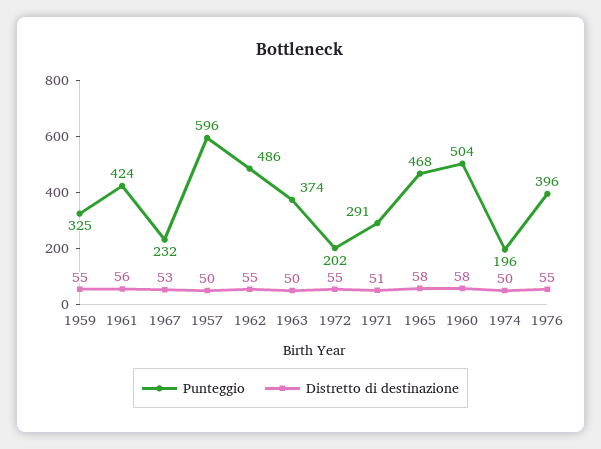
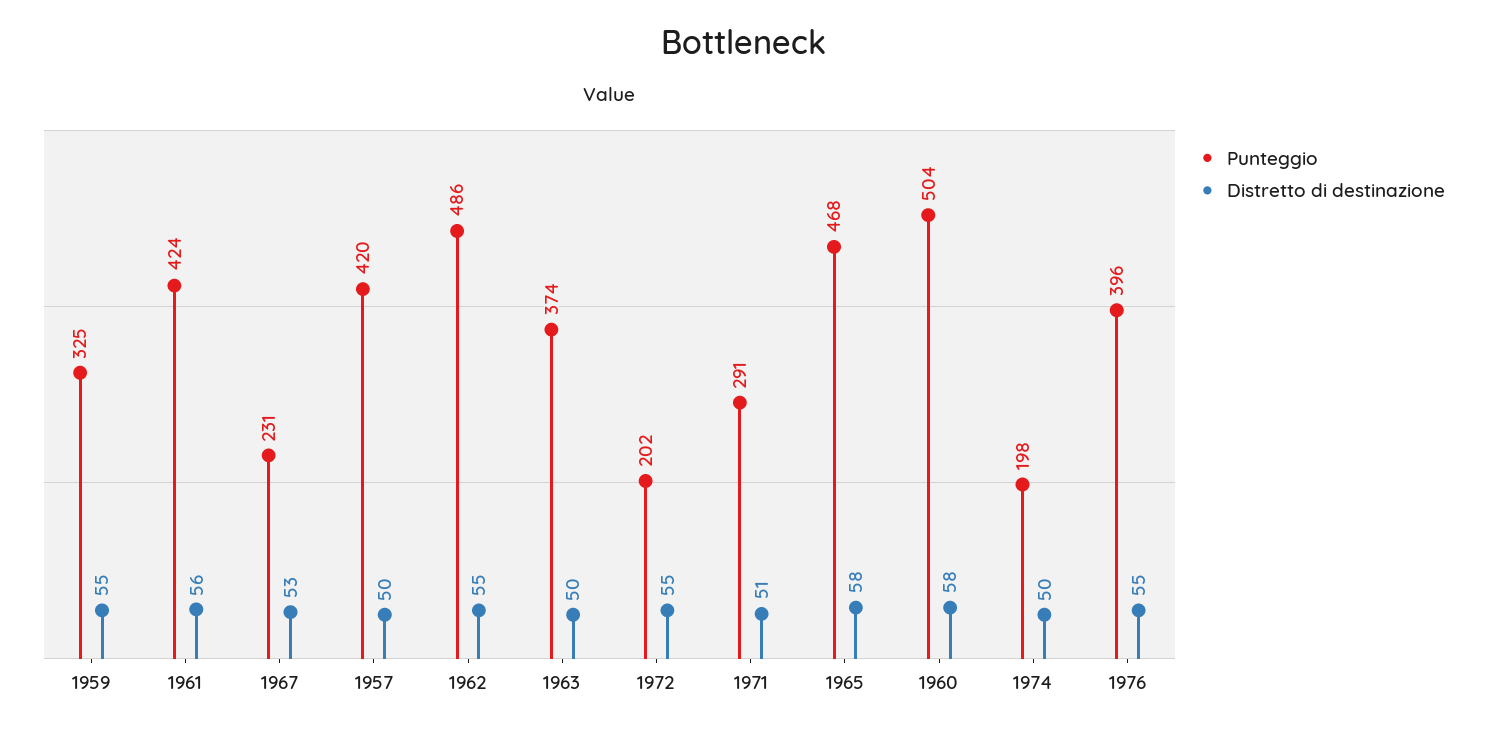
Punteggio, 1967: 232 -> 231
Punteggio, 1957: 596 -> 420
Punteggio, 1974: 196 -> 198

